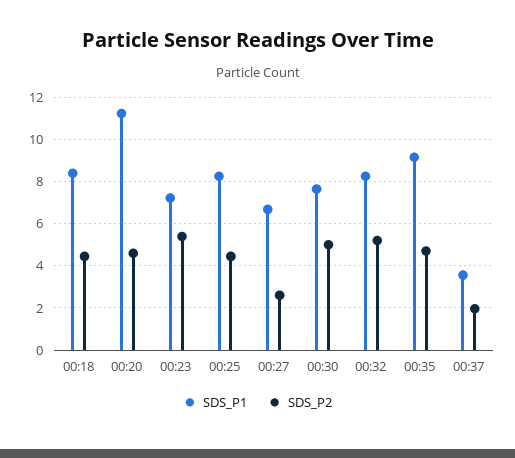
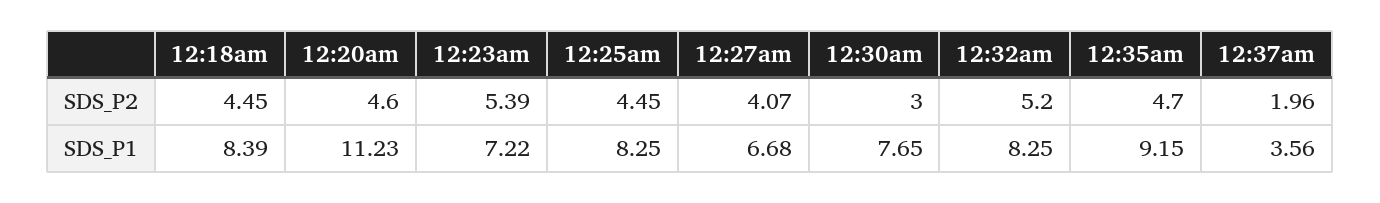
SDS_P2, 00:27: 2.5 -> 4.07
SDS_P2, 00:30: 5 -> 3

